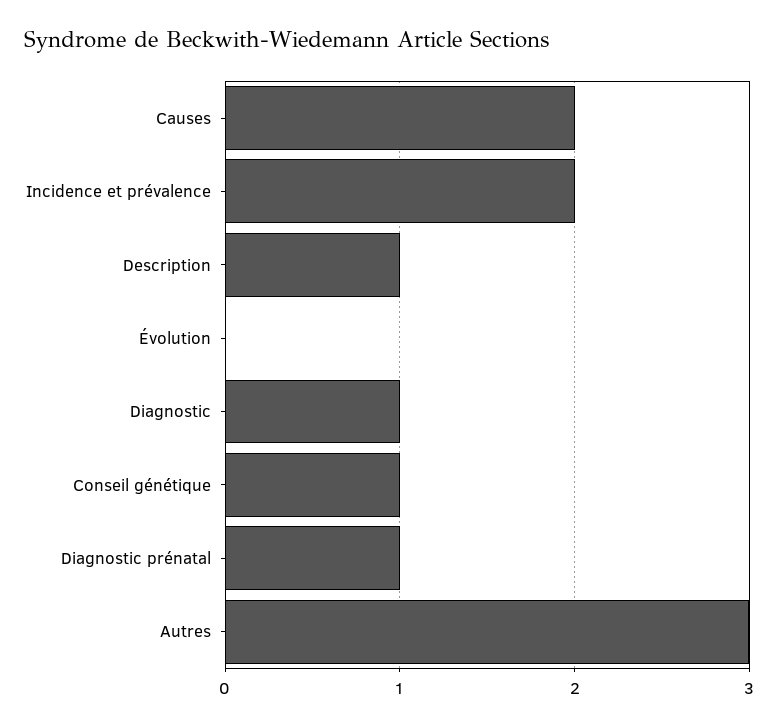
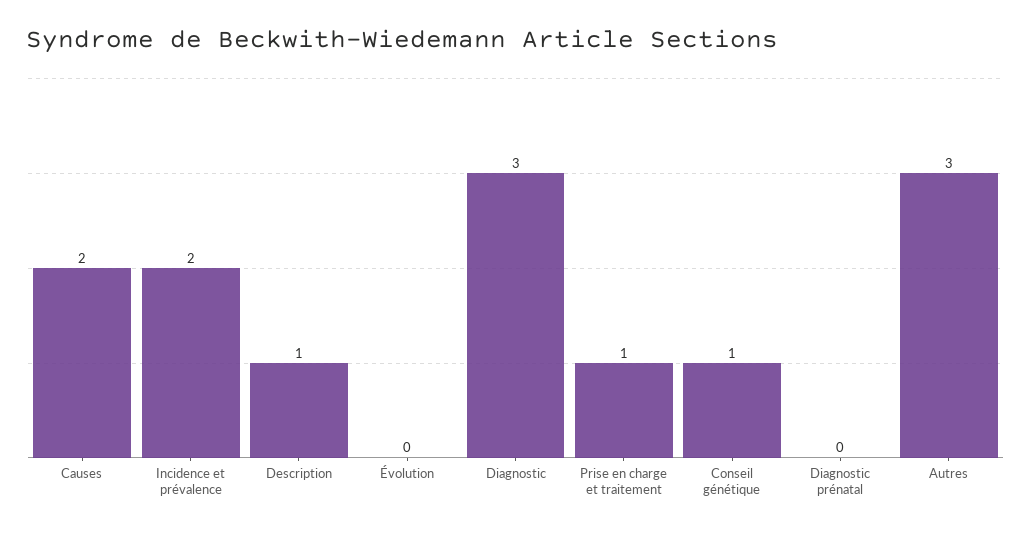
Diagnostic: 1 -> 3
Diagnostic prénatal: 1 -> 0
Prise en charge et traitement: none -> 1

